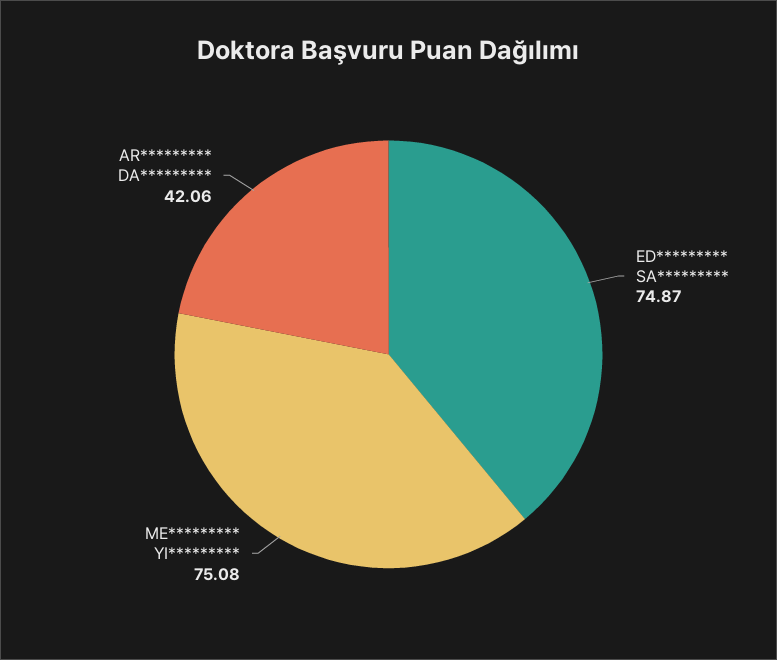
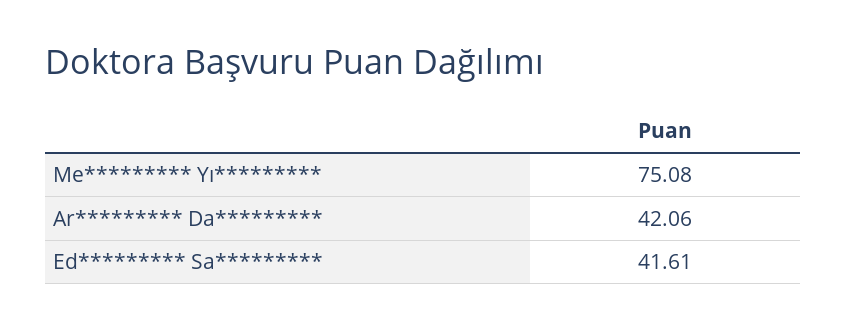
ED********* SA*********: 74.87 -> 41.61

